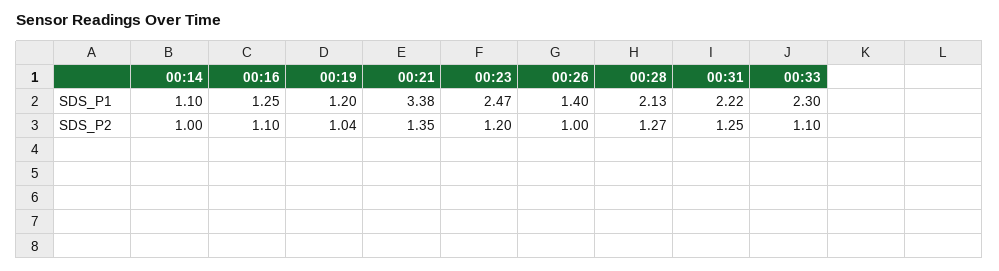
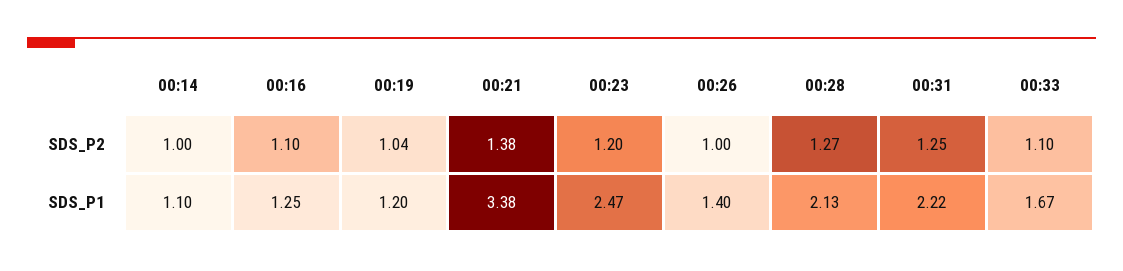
00:33, SDS_P1: 2.3 -> 1.67
00:21, SDS_P2: 1.35 -> 1.38

